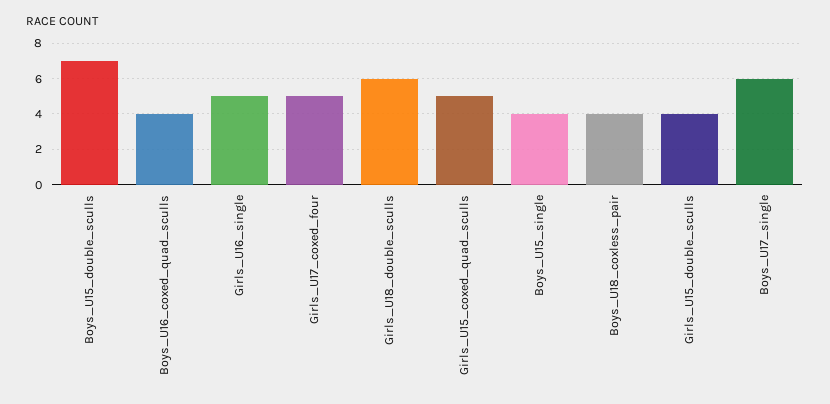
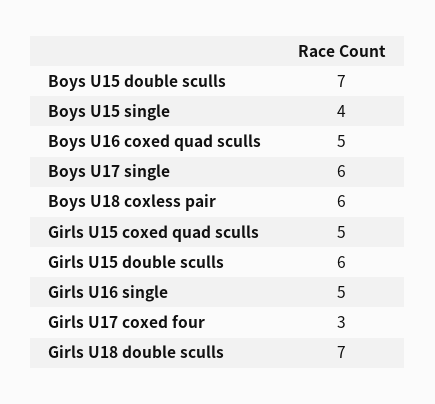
Boys_U16_coxed_quad_sculls: 4 -> 5
Girls_U17_coxed_four: 5 -> 3
Girls_U18_double_sculls: 6 -> 7
Boys_U18_coxless_pair: 4 -> 6
Girls_U15_double_sculls: 4 -> 6

